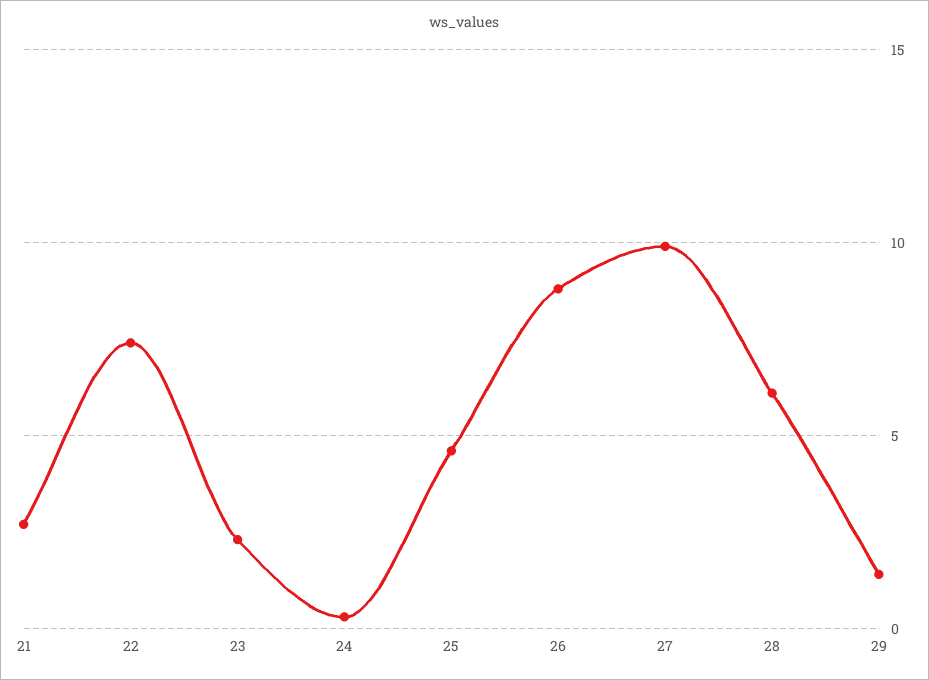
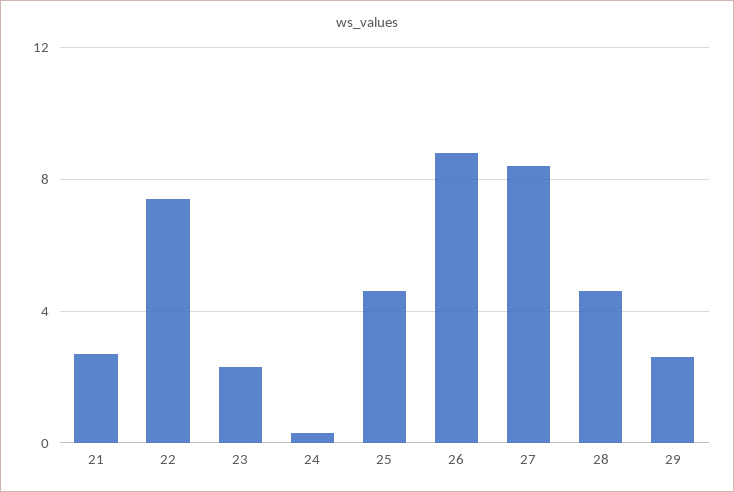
27: 10 -> 8.5
28: 6 -> 4.5
29: 1.5 -> 2.5

